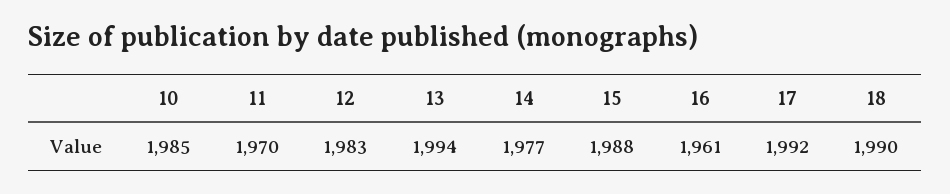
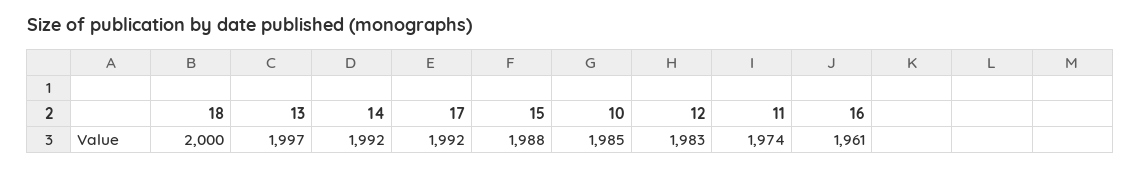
11: 1970 -> 1974
13: 1994 -> 1997
14: 1977 -> 1992
18: 1990 -> 2000

